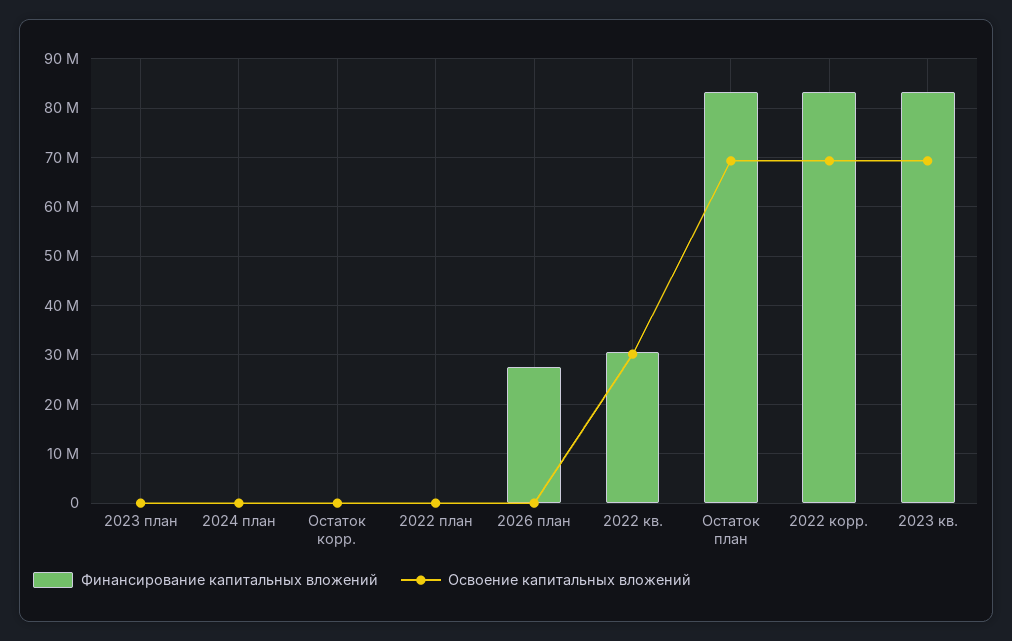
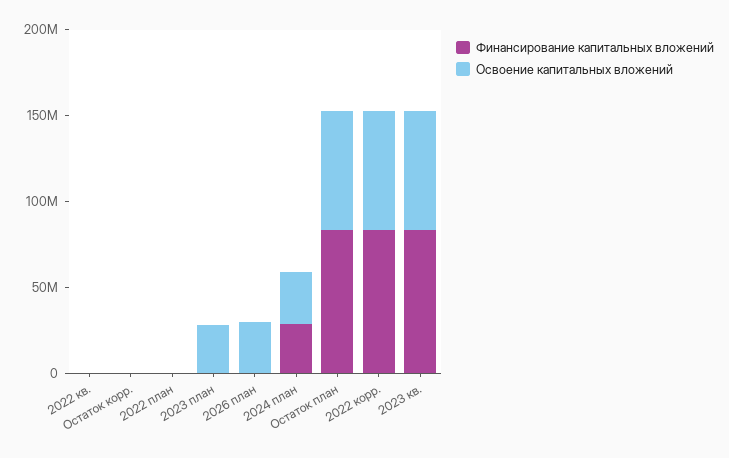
Освоение капитальных вложений, 2023 план: 0 -> 30000000
Финансирование капитальных вложений, 2024 план: 0 -> 30000000
Освоение капитальных вложений, 2024 план: 0 -> 30000000
Финансирование капитальных вложений, 2026 план: 28000000 -> 0
Освоение капитальных вложений, 2026 план: 0 -> 30000000
Финансирование капитальных вложений, 2022 кв.: 30000000 -> 0
Освоение капитальных вложений, 2022 кв.: 30000000 -> 0

